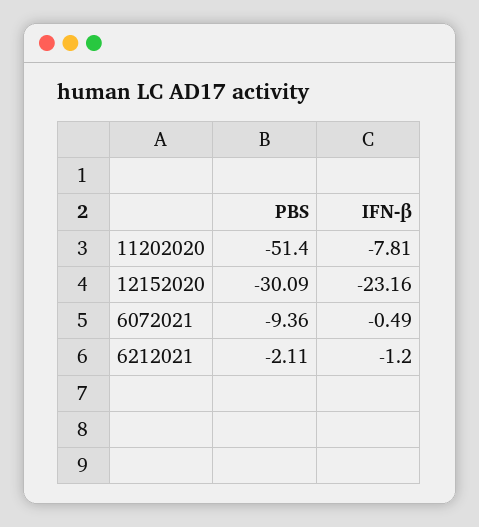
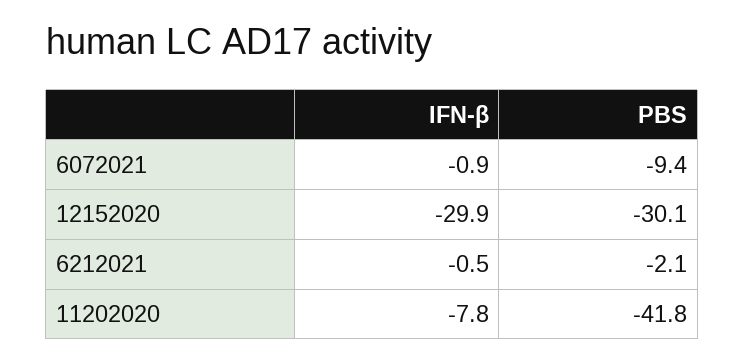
PBS, 11202020: -51.4 -> -41.8
IFN-β, 12152020: -23.16 -> -29.9
IFN-β, 6072021: -0.49 -> -0.9
IFN-β, 6212021: -1.2 -> -0.5

